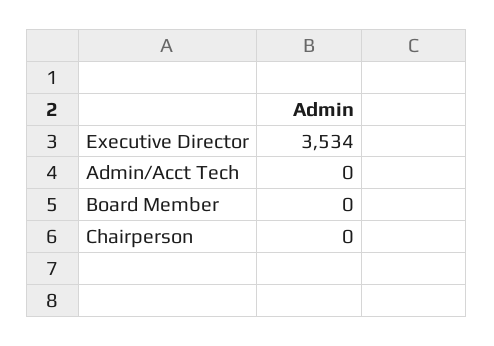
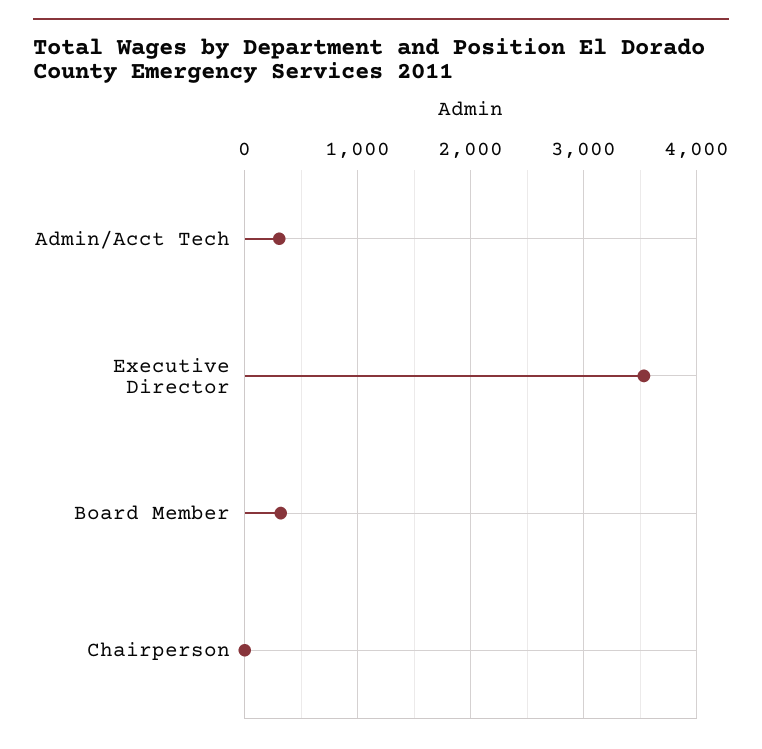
Admin/Acct Tech: 0 -> 300
Board Member: 0 -> 300

